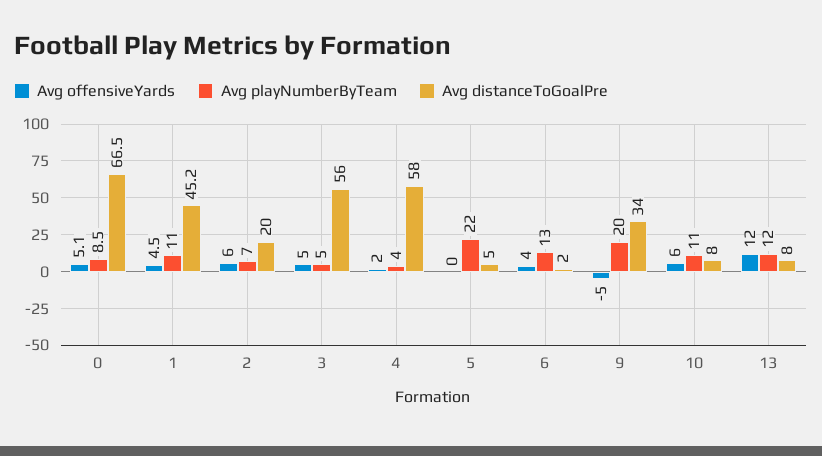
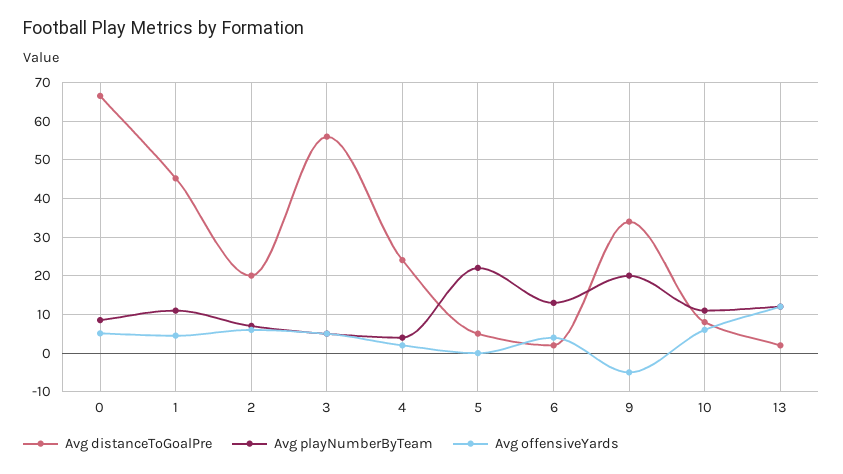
Avg distanceToGoalPre, 4: 58 -> 24
Avg distanceToGoalPre, 13: 8 -> 2

